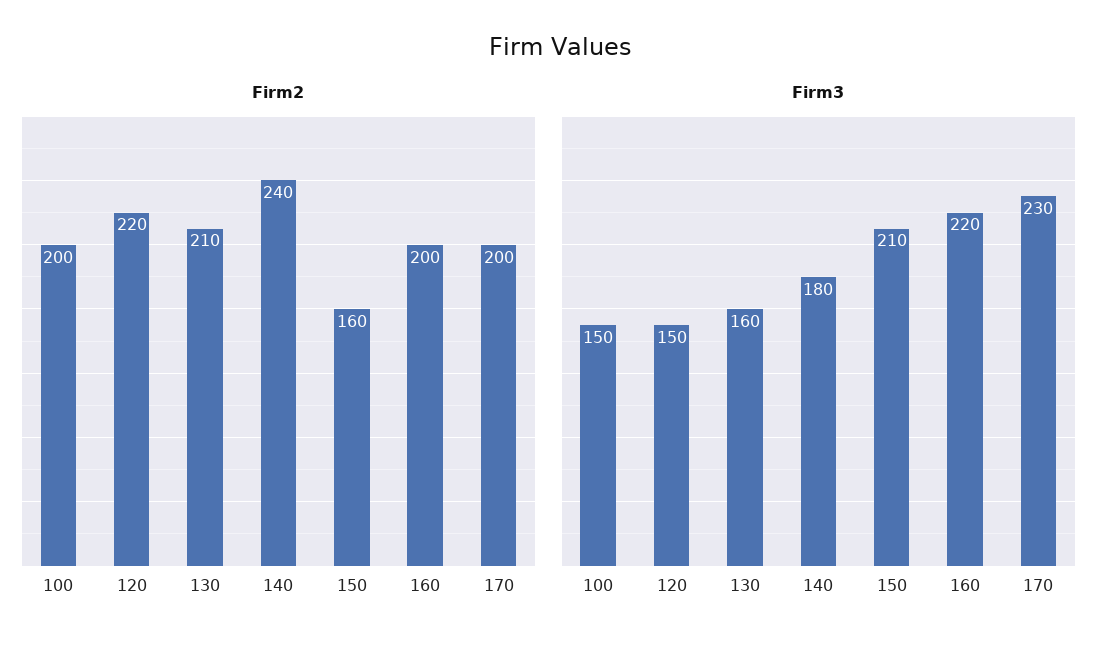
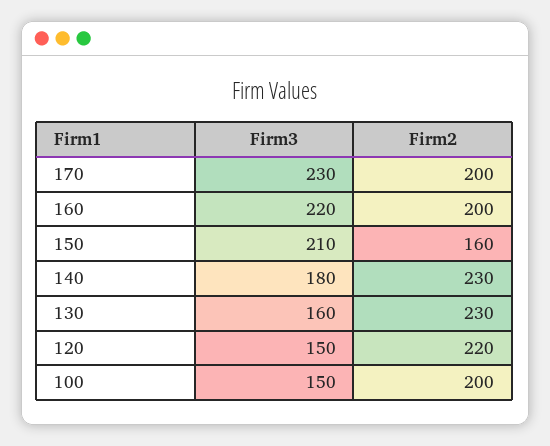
Firm2, 130: 210 -> 230
Firm2, 140: 240 -> 230

